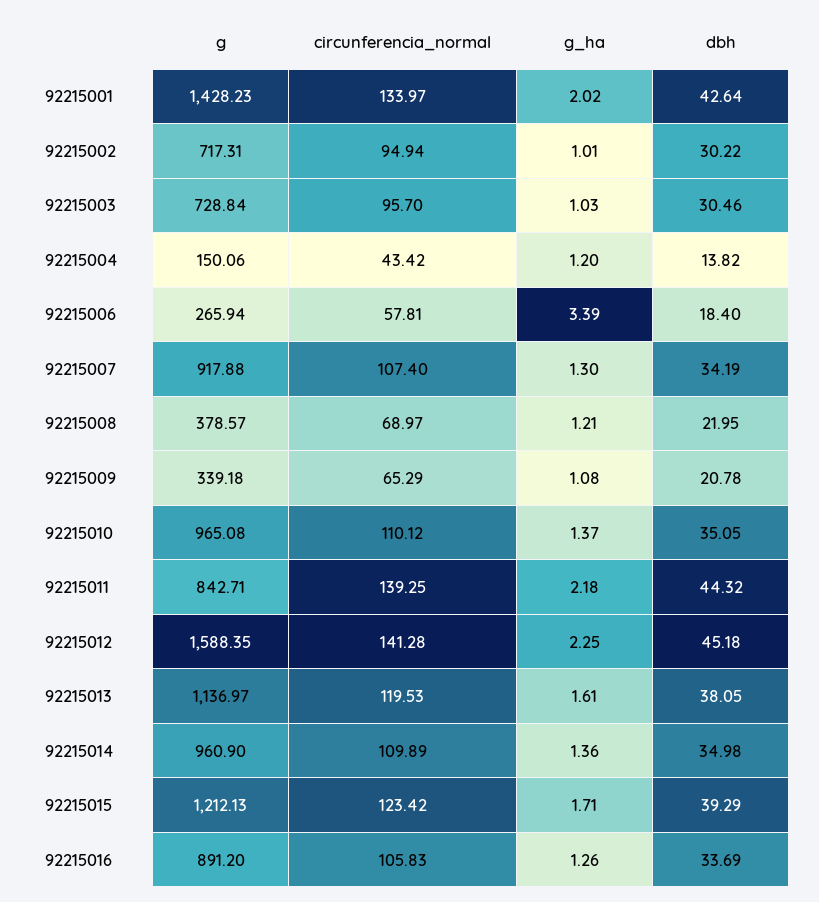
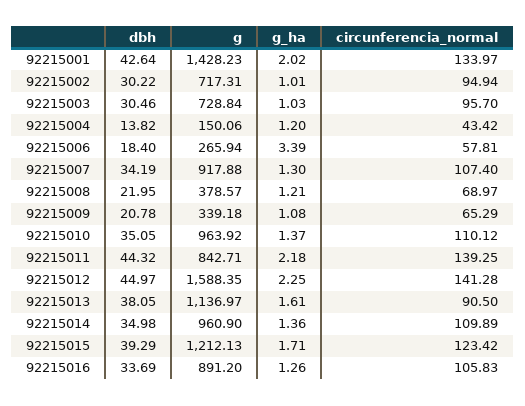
g, 92215010: 965.08 -> 963.92
dbh, 92215012: 45.18 -> 44.97
circunferencia_normal, 92215013: 119.53 -> 90.5

